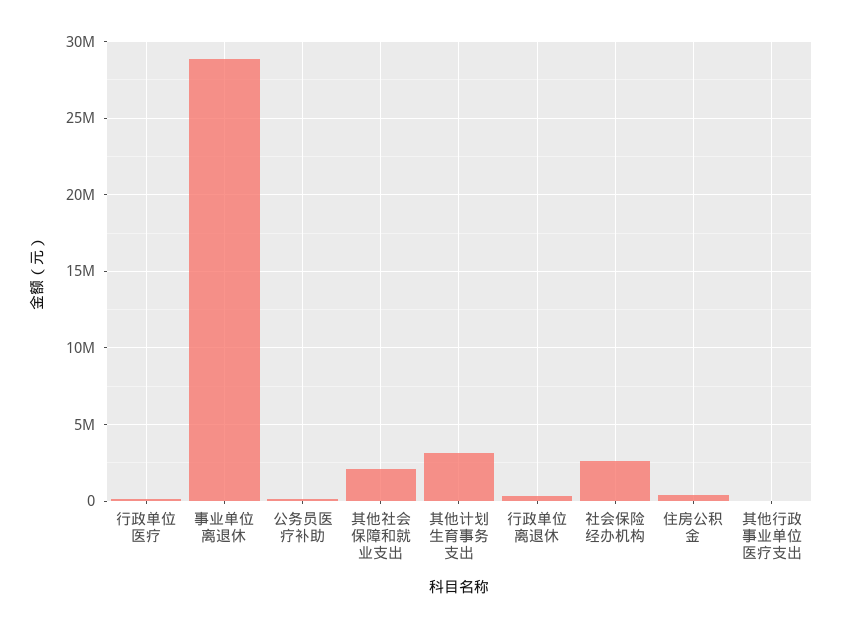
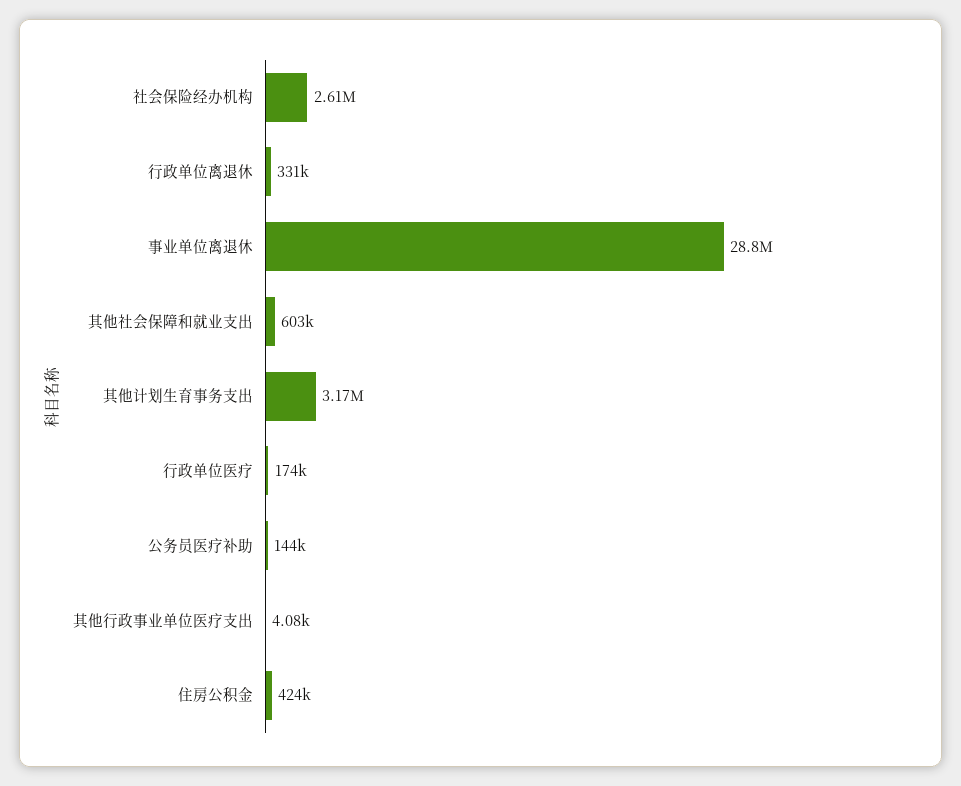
其他社会保障和就业支出: 2000000 -> 603000

